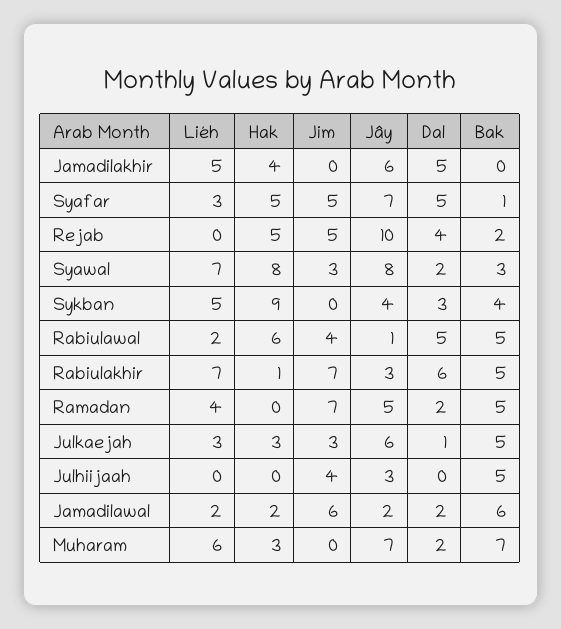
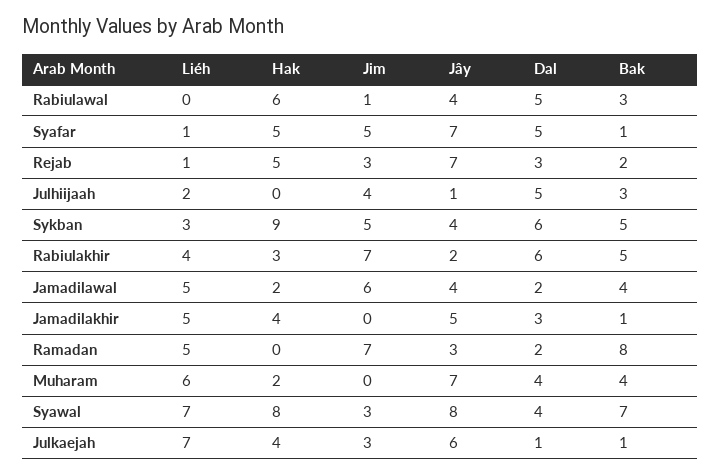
Jây, Jamadilakhir: 6 -> 5
Dal, Jamadilakhir: 5 -> 3
Bak, Jamadilakhir: 0 -> 1
Liéh, Syafar: 3 -> 1
Liéh, Rejab: 0 -> 1
Jim, Rejab: 5 -> 3
Jây, Rejab: 10 -> 7
Dal, Rejab: 4 -> 3
Dal, Syawal: 2 -> 4
Bak, Syawal: 3 -> 7
Liéh, Sykban: 5 -> 3
Jim, Sykban: 0 -> 5
Dal, Sykban: 3 -> 6
Bak, Sykban: 4 -> 5
Liéh, Rabiulawal: 2 -> 0
Jim, Rabiulawal: 4 -> 1
Jây, Rabiulawal: 1 -> 4
Bak, Rabiulawal: 5 -> 3
Liéh, Rabiulakhir: 7 -> 4
Hak, Rabiulakhir: 1 -> 3
Jây, Rabiulakhir: 3 -> 2
Liéh, Ramadan: 4 -> 5
Jây, Ramadan: 5 -> 3
Bak, Ramadan: 5 -> 8
Liéh, Julkaejah: 3 -> 7
Hak, Julkaejah: 3 -> 4
Bak, Julkaejah: 5 -> 1
Liéh, Julhiijaah: 0 -> 2
Jây, Julhiijaah: 3 -> 1
Dal, Julhiijaah: 0 -> 5
Bak, Julhiijaah: 5 -> 3
Liéh, Jamadilawal: 2 -> 5
Jây, Jamadilawal: 2 -> 4
Bak, Jamadilawal: 6 -> 4
Hak, Muharam: 3 -> 2
Dal, Muharam: 2 -> 4
Bak, Muharam: 7 -> 4

